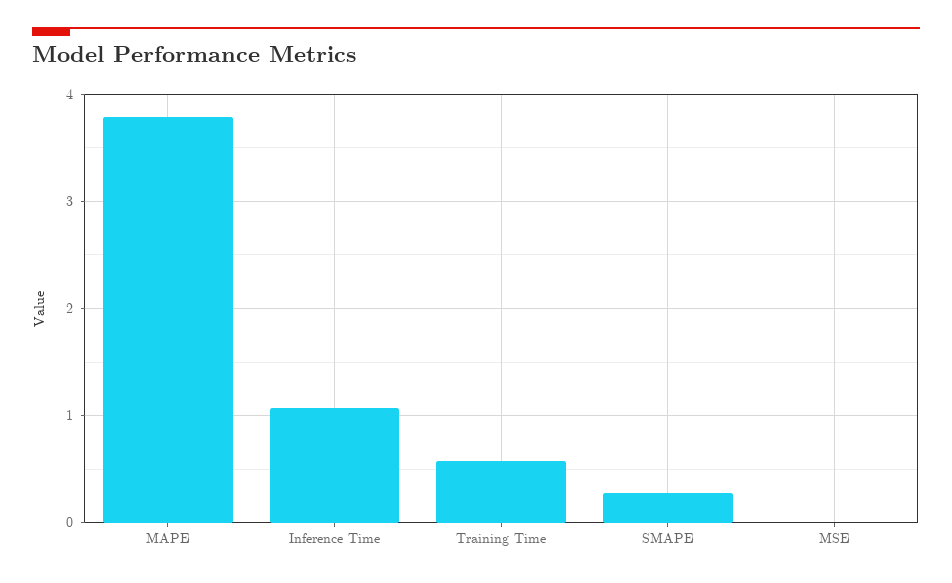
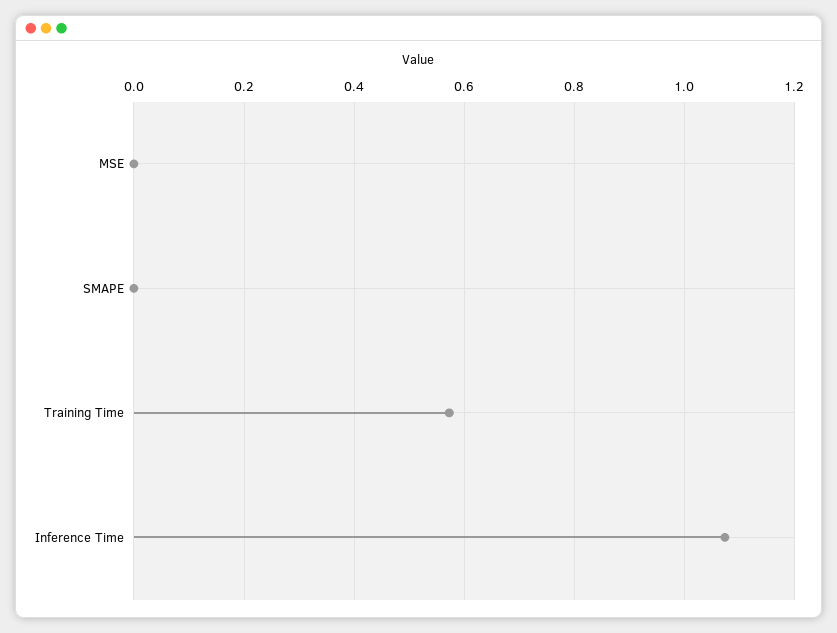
MAPE: 3.8 -> none
SMAPE: 0.3 -> 0

